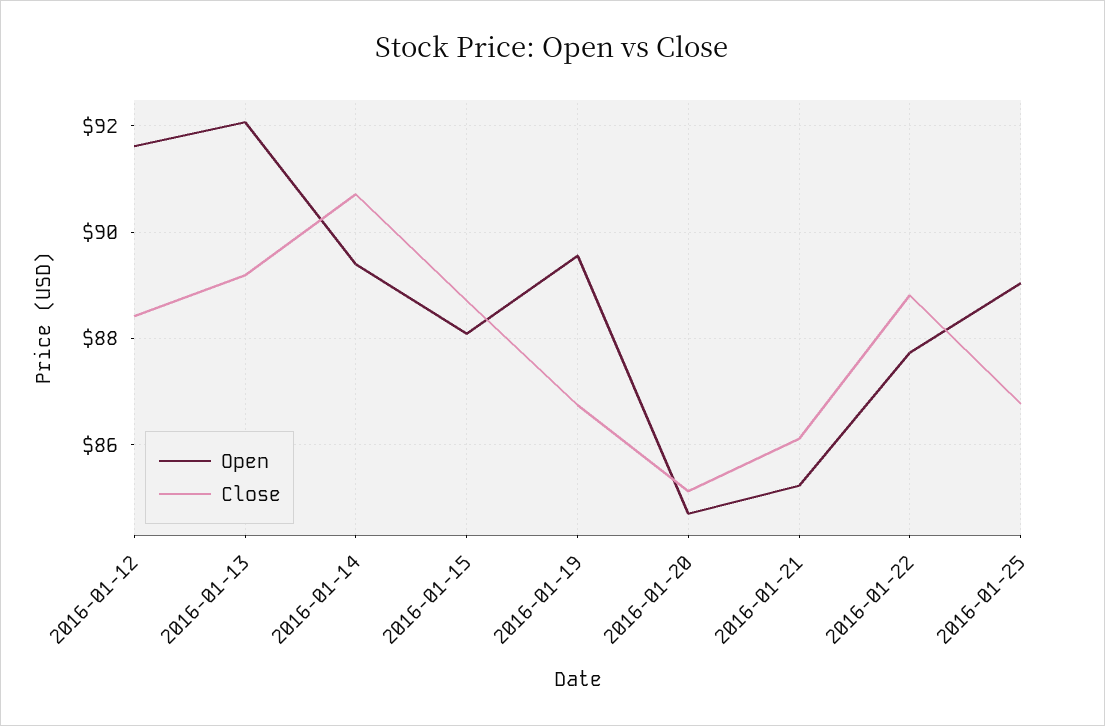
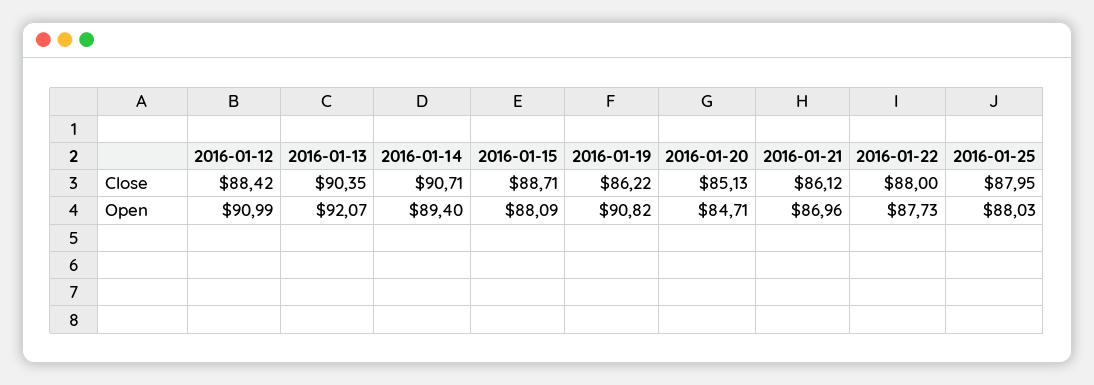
Open, 2016-01-12: 91.6 -> 90.99
Close, 2016-01-13: 89.2 -> 90.35
Open, 2016-01-19: 89.6 -> 90.82
Close, 2016-01-19: 86.8 -> 86.22
Open, 2016-01-21: 85.2 -> 86.96
Close, 2016-01-22: 88.8 -> 88
Open, 2016-01-25: 89 -> 88.03
Close, 2016-01-25: 86.8 -> 87.95

